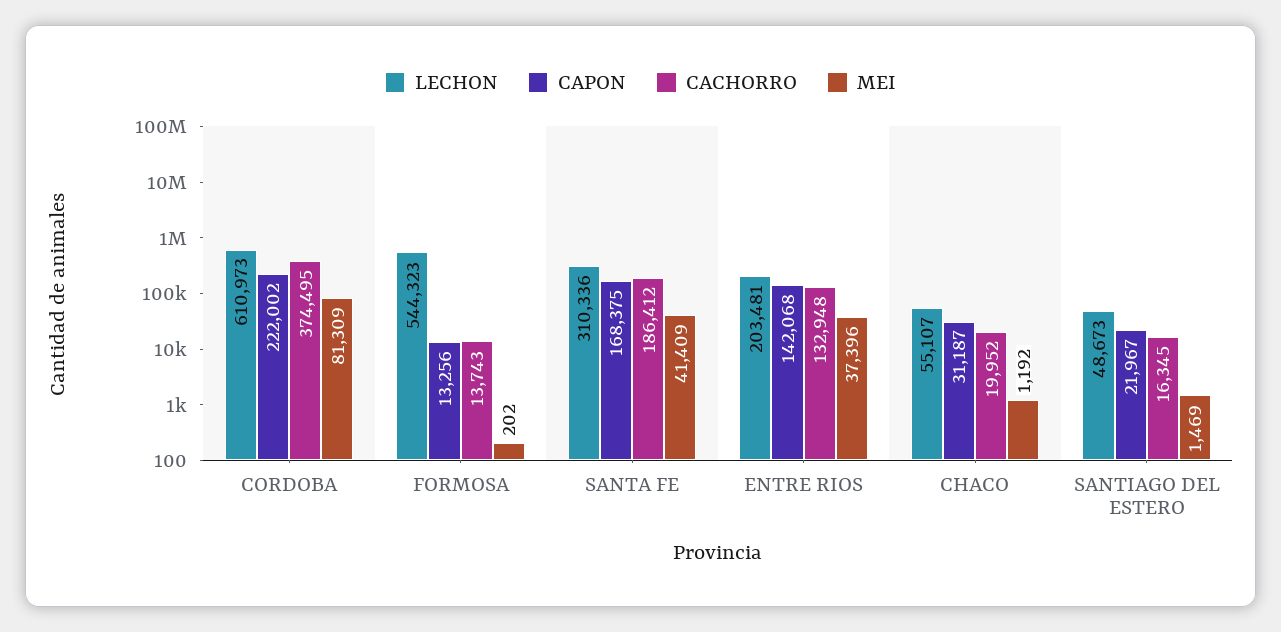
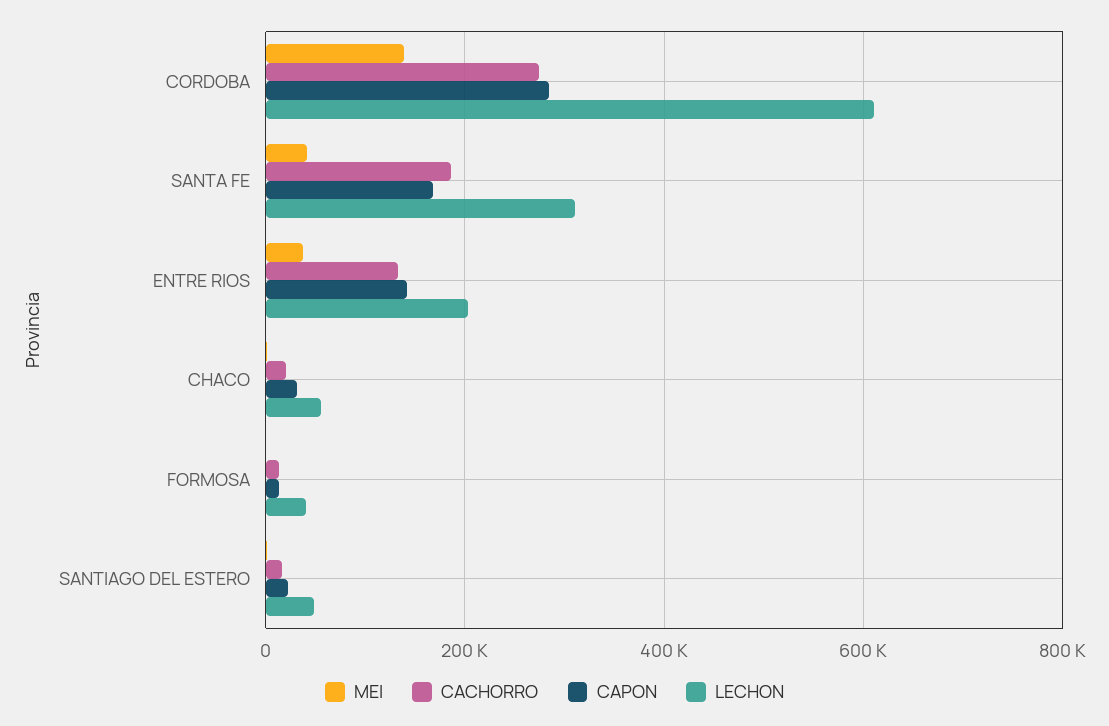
CAPON, CORDOBA: 222002 -> 280000
CACHORRO, CORDOBA: 374495 -> 280000
MEI, CORDOBA: 81309 -> 140000
LECHON, FORMOSA: 544323 -> 40000

